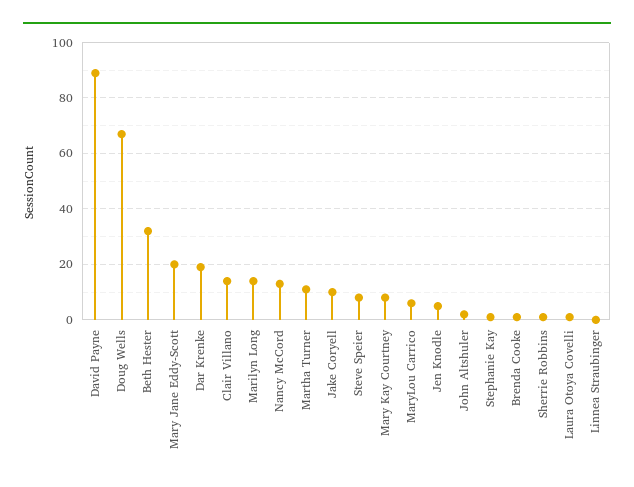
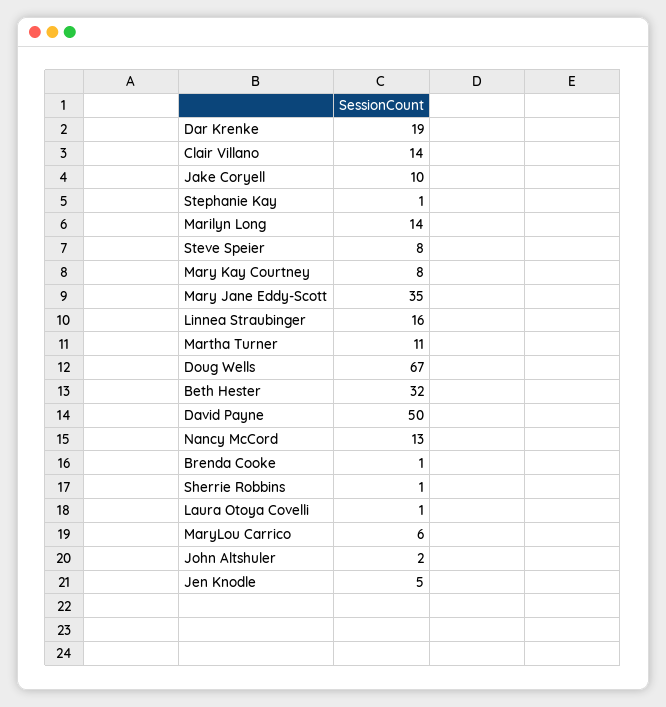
David Payne: 90 -> 50
Mary Jane Eddy-Scott: 20 -> 35
Linnea Straubinger: 0 -> 16

